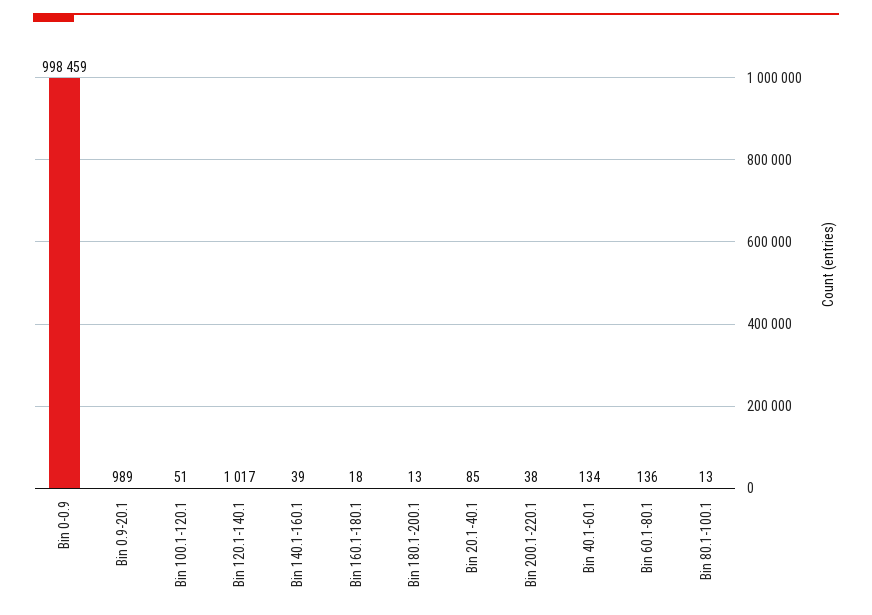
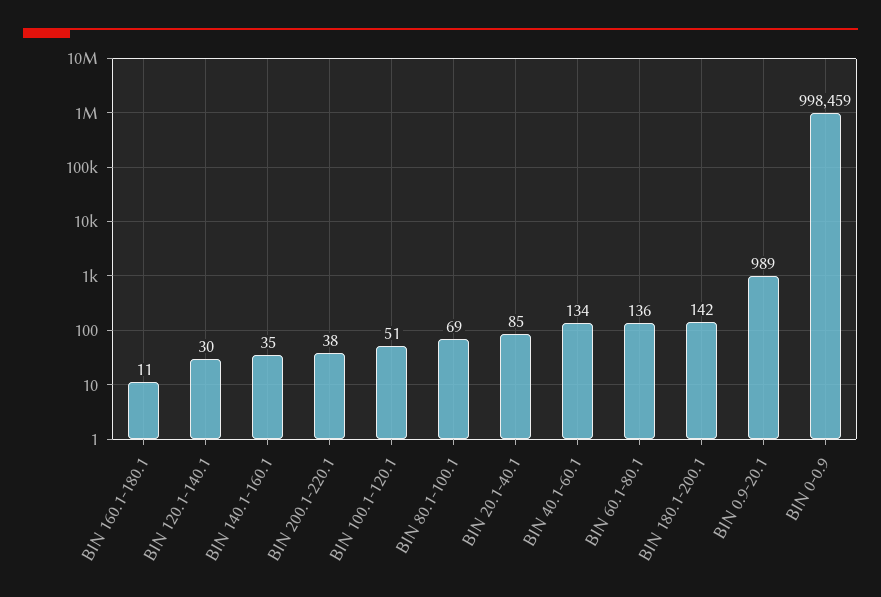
Bin 120.1-140.1: 1017 -> 30
Bin 140.1-160.1: 39 -> 35
Bin 160.1-180.1: 18 -> 11
Bin 180.1-200.1: 13 -> 142
Bin 80.1-100.1: 13 -> 69

